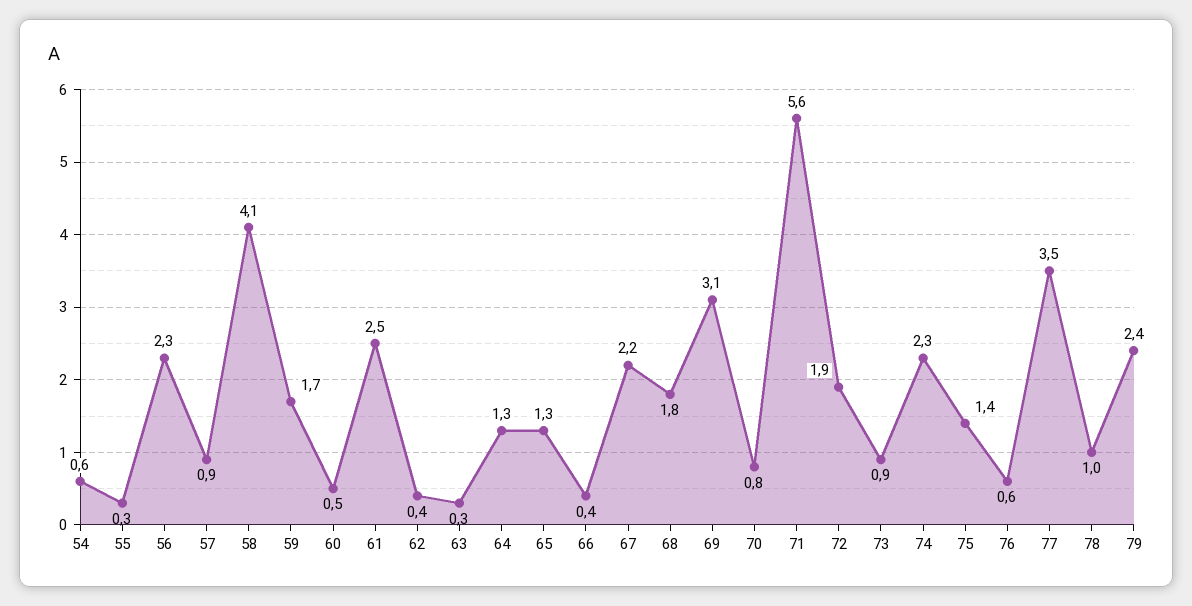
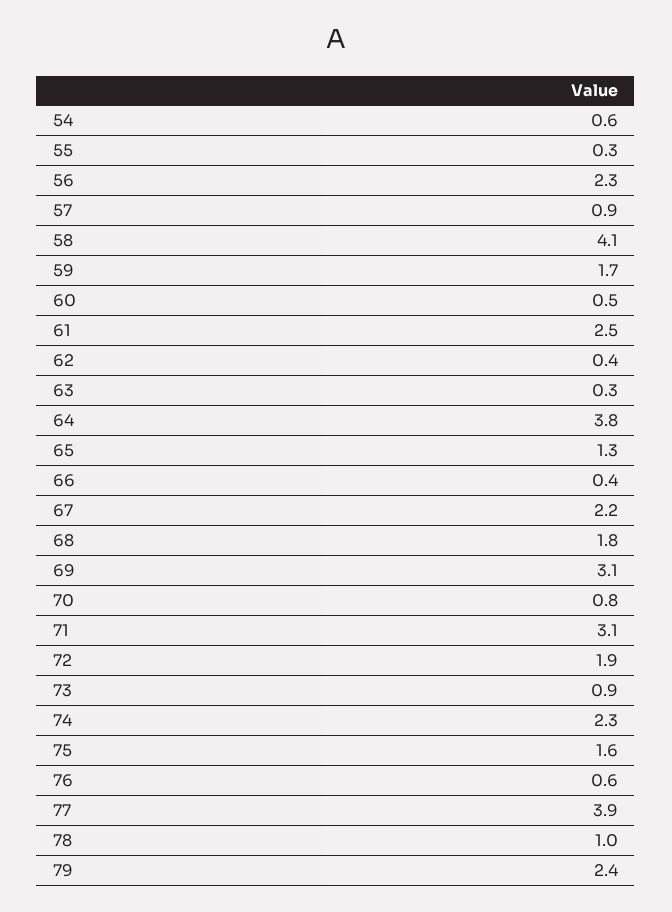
64: 1.3 -> 3.8
71: 5.6 -> 3.1
75: 1.4 -> 1.6
77: 3.5 -> 3.9

